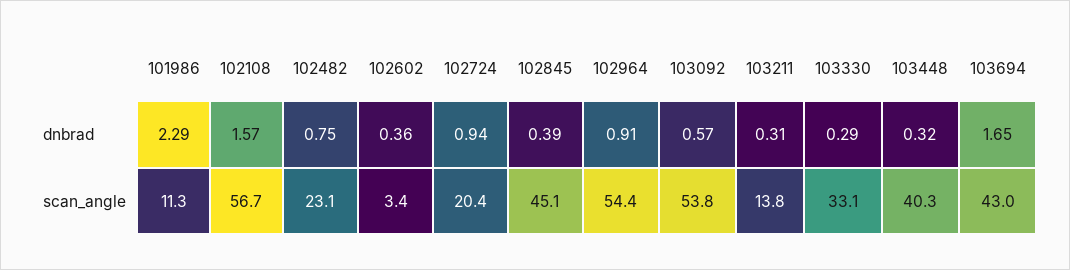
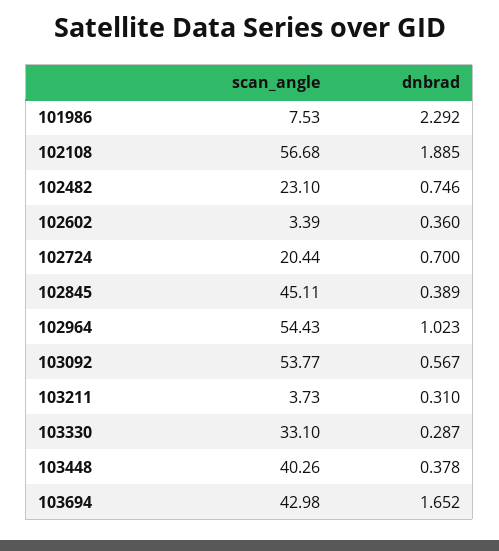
102108, dnbrad: 1.57 -> 1.885
102724, dnbrad: 0.94 -> 0.7
102964, dnbrad: 0.91 -> 1.023
103448, dnbrad: 0.32 -> 0.378
101986, scan_angle: 11.3 -> 7.53
103211, scan_angle: 13.8 -> 3.73

